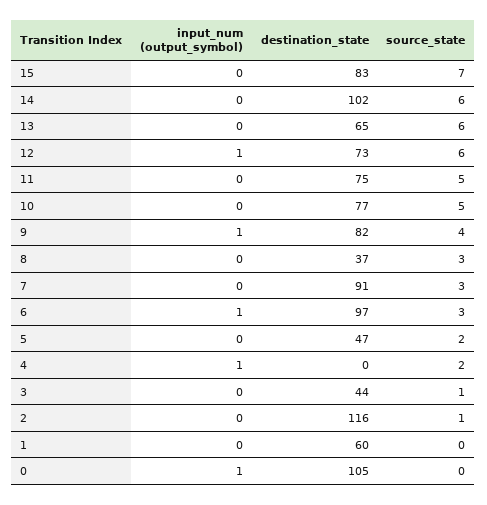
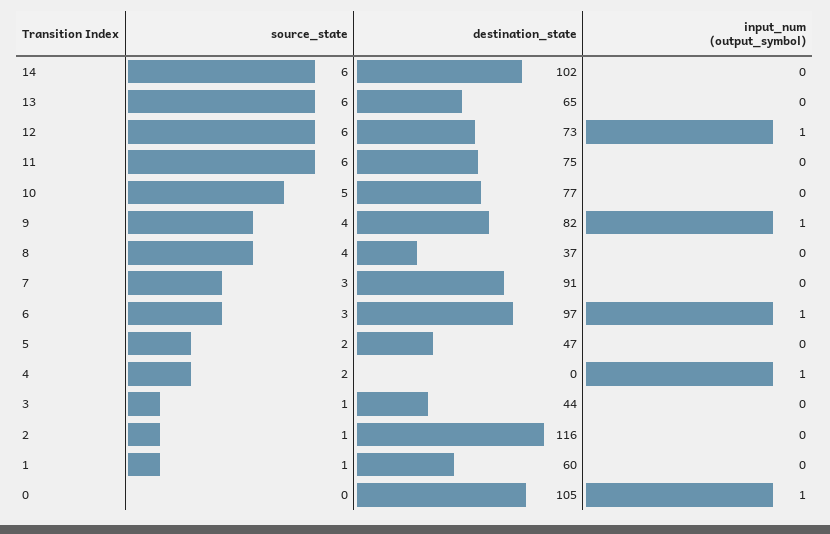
input_num (output_symbol), 15: 0 -> none
destination_state, 15: 83 -> none
source_state, 15: 7 -> none
source_state, 11: 5 -> 6
source_state, 8: 3 -> 4
source_state, 1: 0 -> 1

